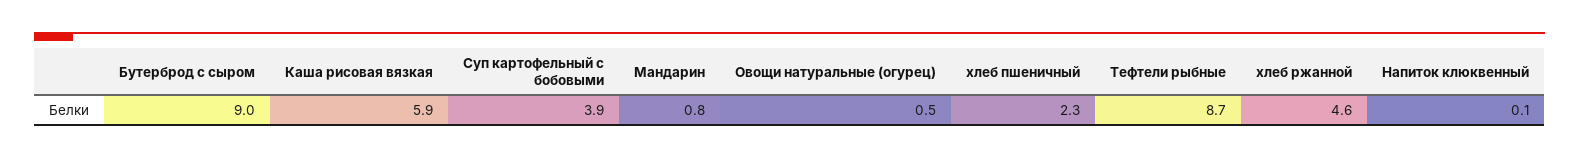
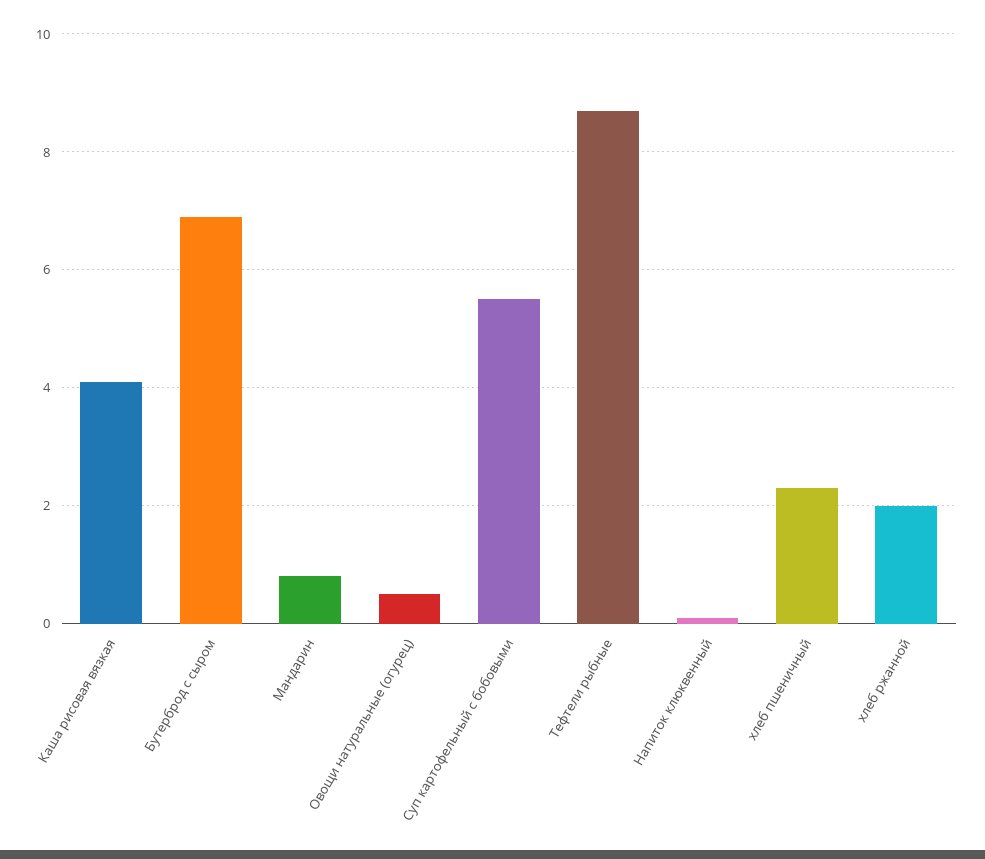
Бутерброд с сыром: 9 -> 7
Каша рисовая вязкая: 5.9 -> 4
Суп картофельный с бобовыми: 3.9 -> 5.5
хлеб ржанной: 4.6 -> 2

